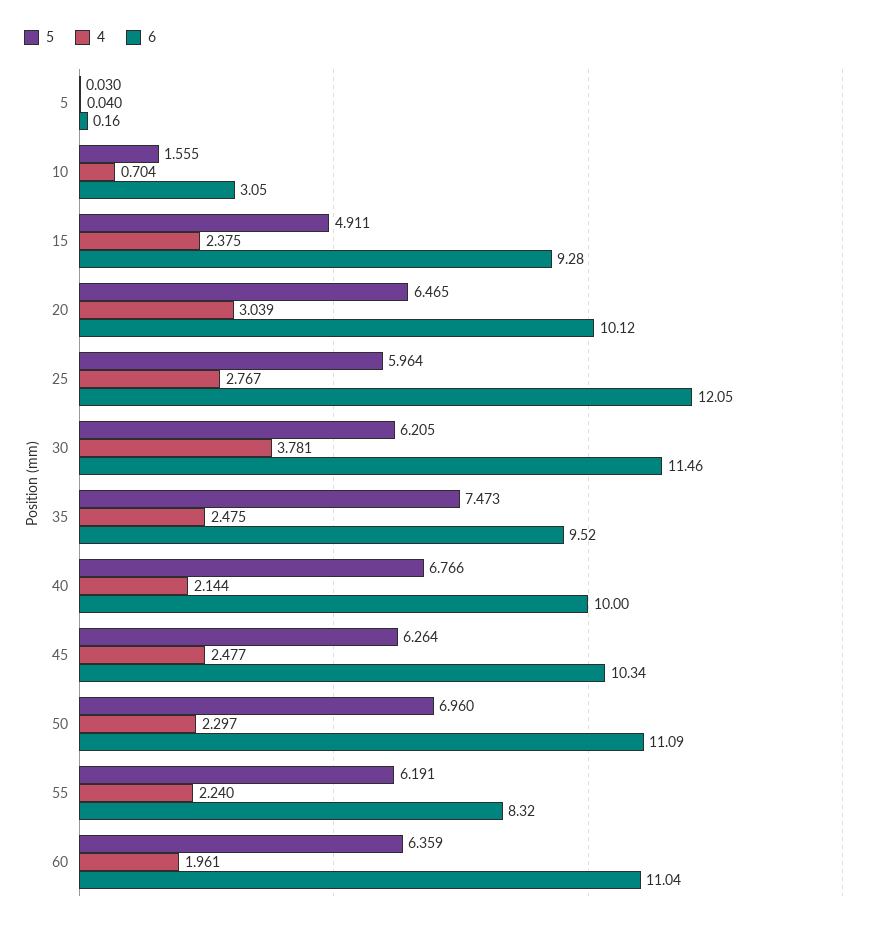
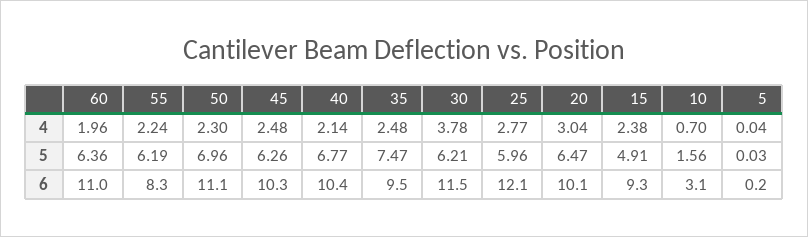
6, 40: 10 -> 10.4

